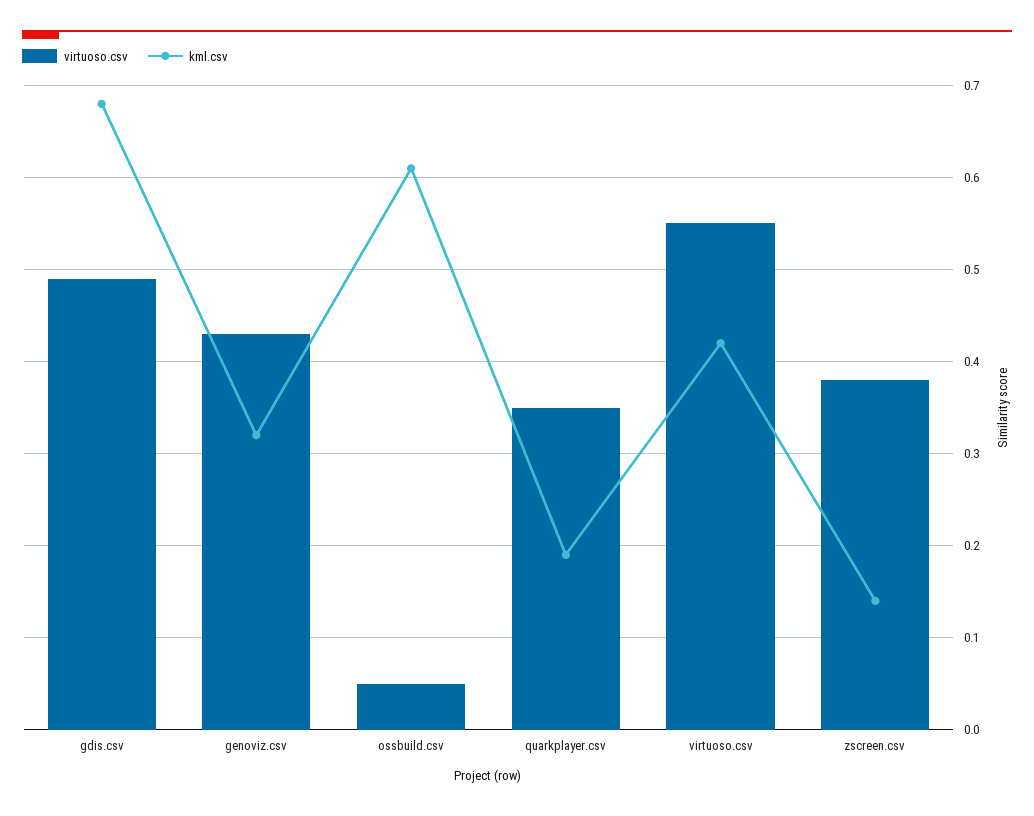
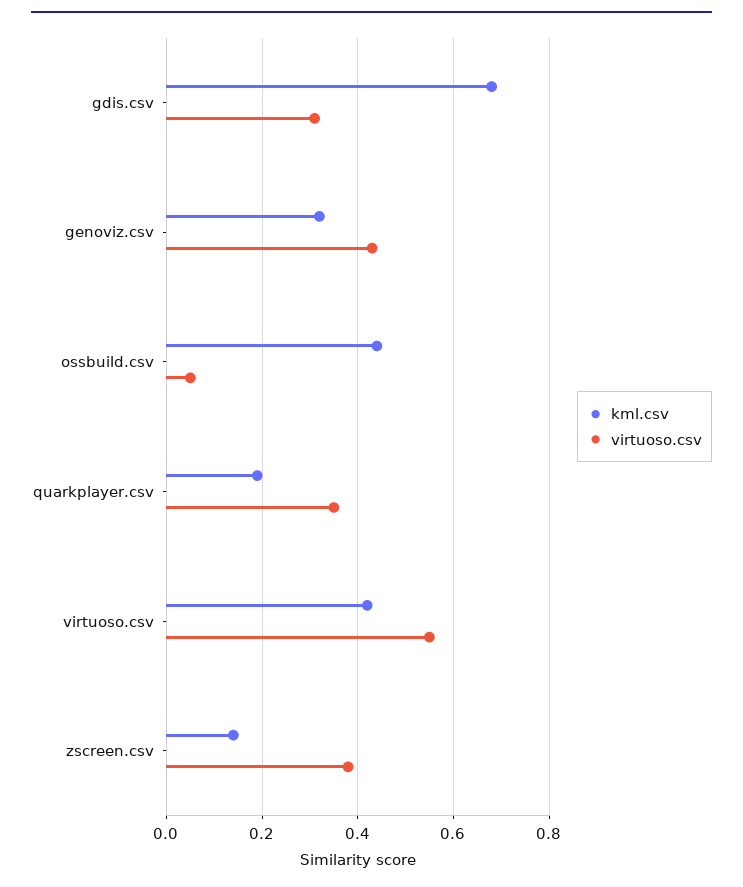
virtuoso.csv, gdis.csv: 0.49 -> 0.3
kml.csv, ossbuild.csv: 0.61 -> 0.45

